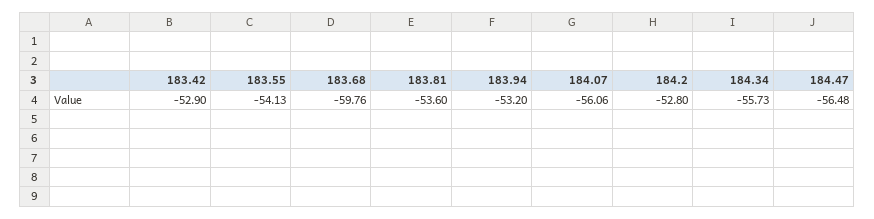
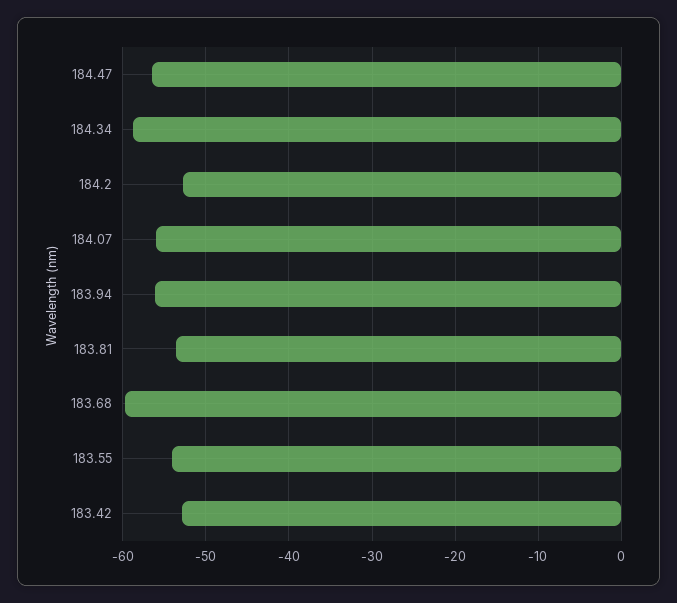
183.94: -53.2 -> -56
184.34: -55.73 -> -59

